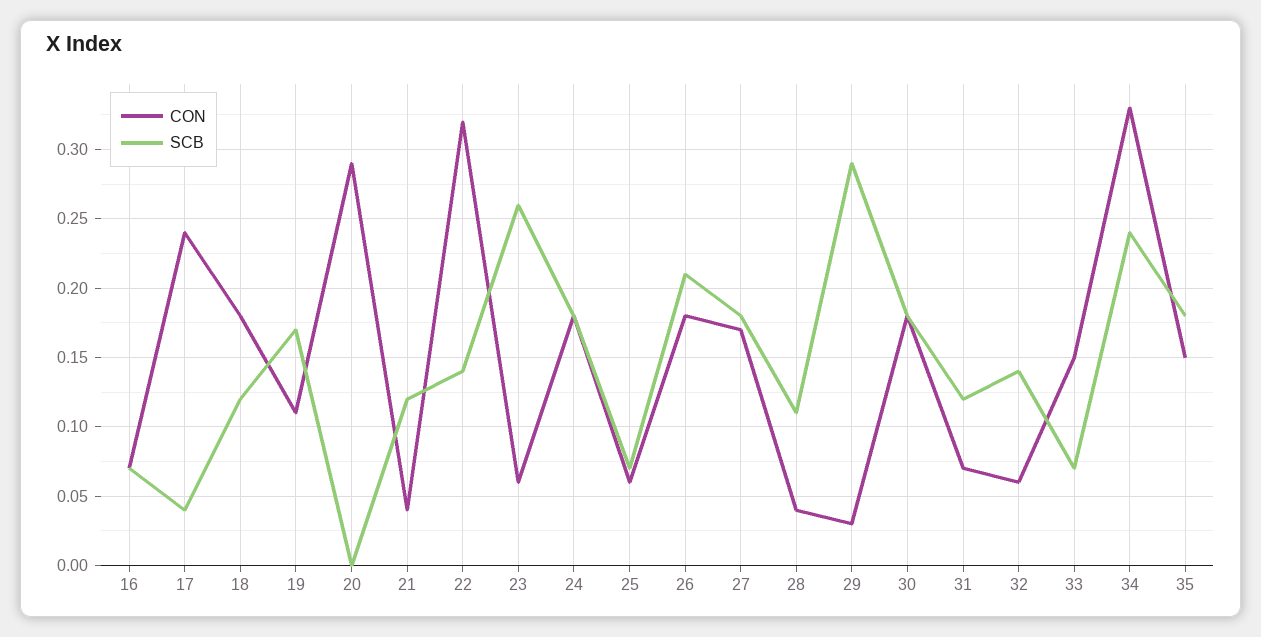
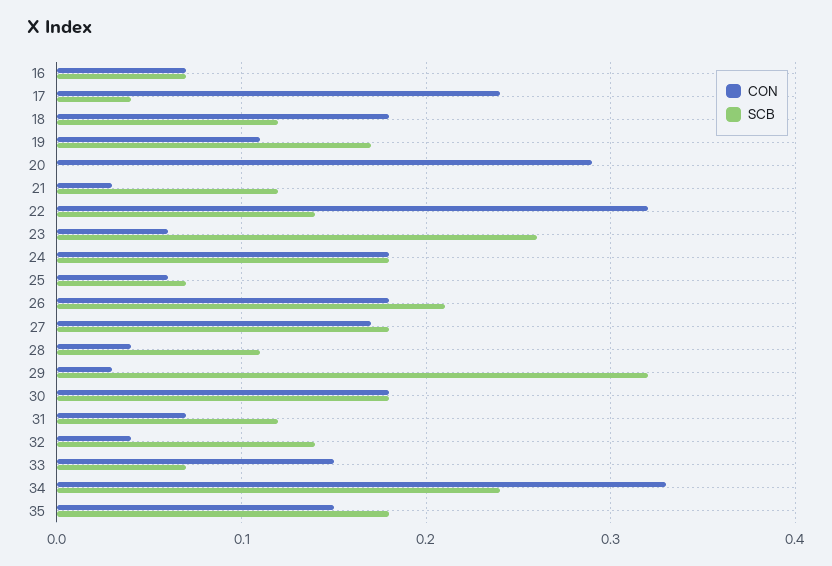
CON, 21: 0.04 -> 0.03
SCB, 29: 0.29 -> 0.32
CON, 32: 0.06 -> 0.04

